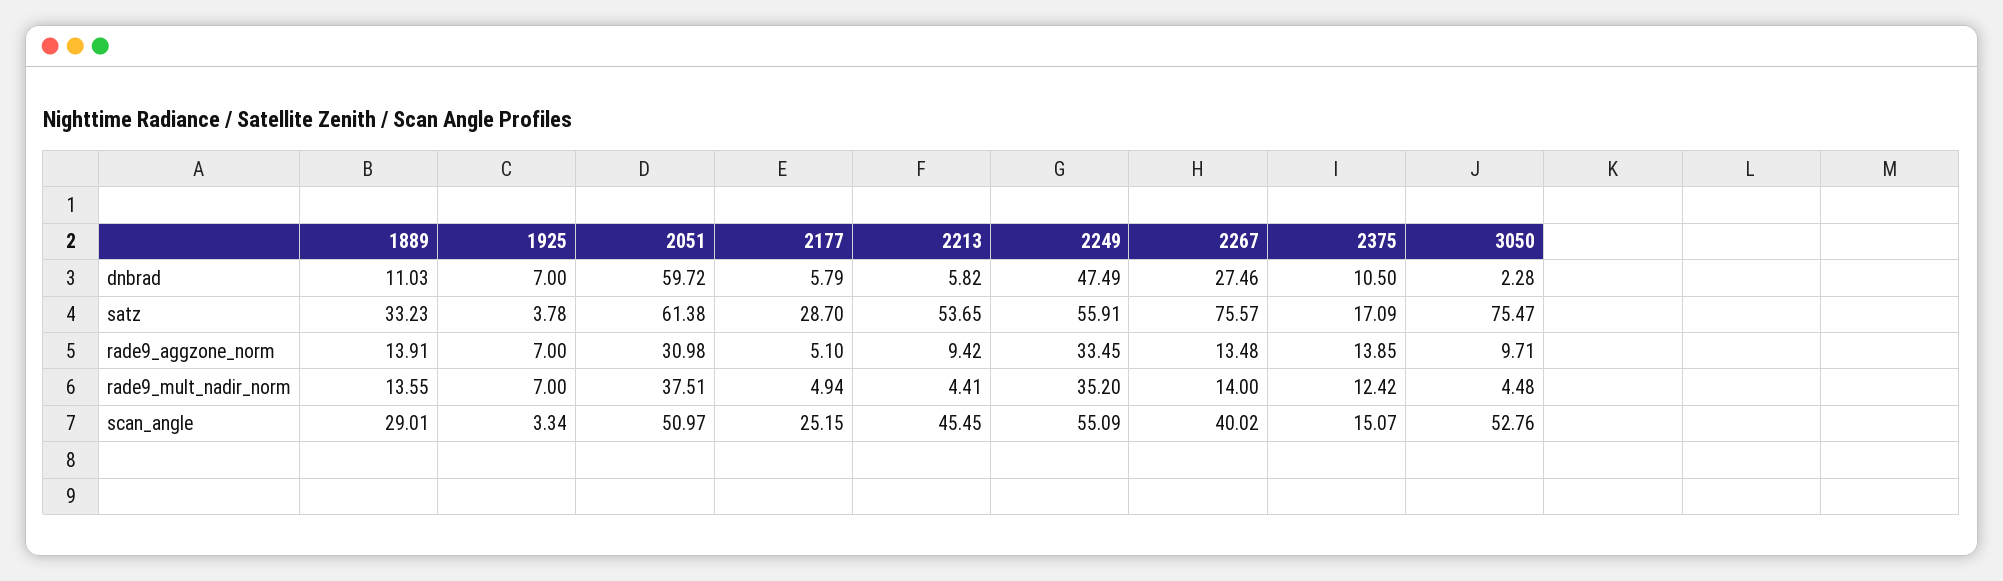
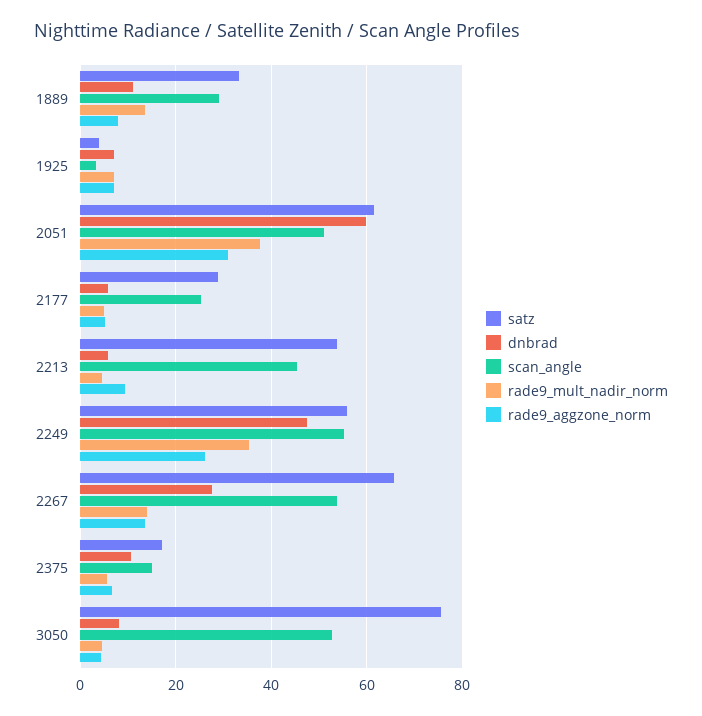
dnbrad, 3050: 2.28 -> 8
satz, 2267: 75.57 -> 66
rade9_aggzone_norm, 1889: 13.91 -> 8
rade9_aggzone_norm, 2249: 33.45 -> 26
rade9_aggzone_norm, 2375: 13.85 -> 6
rade9_aggzone_norm, 3050: 9.71 -> 4
rade9_mult_nadir_norm, 2375: 12.42 -> 6
scan_angle, 2267: 40.02 -> 54

